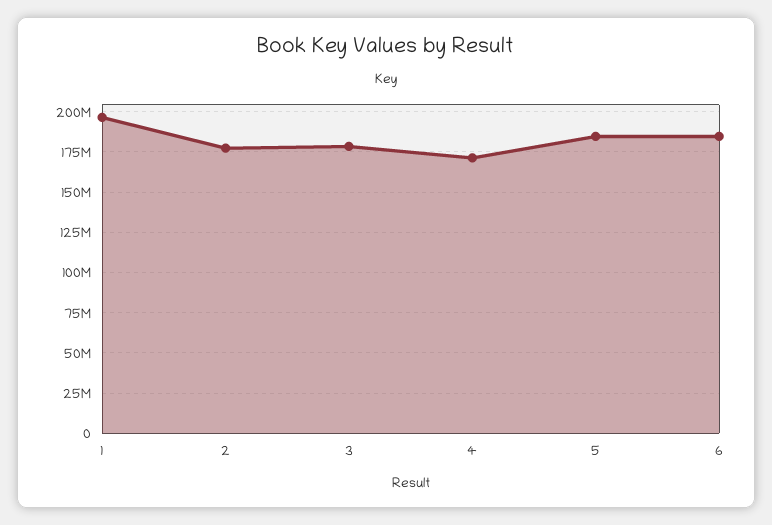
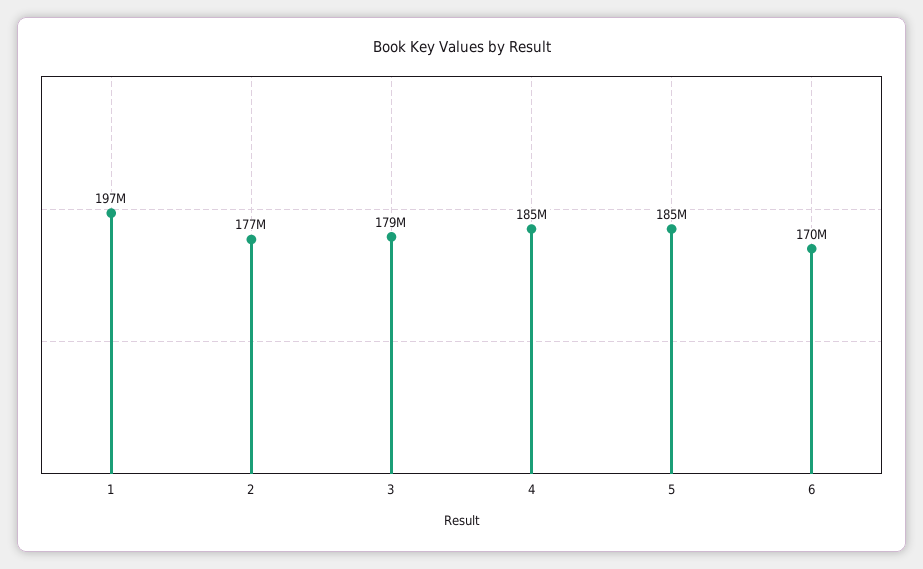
4: 170000000 -> 185000000
6: 185000000 -> 170000000

